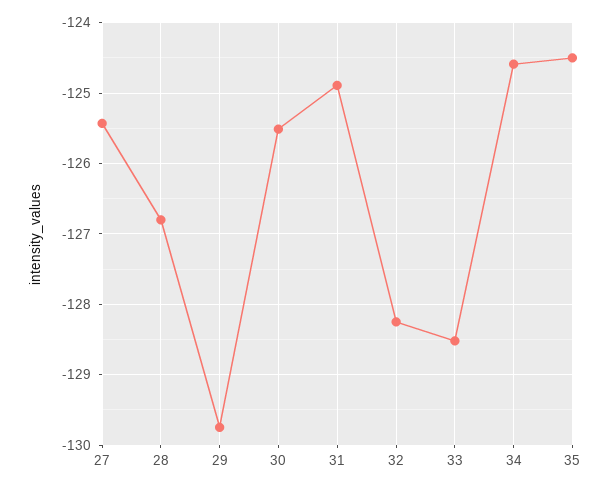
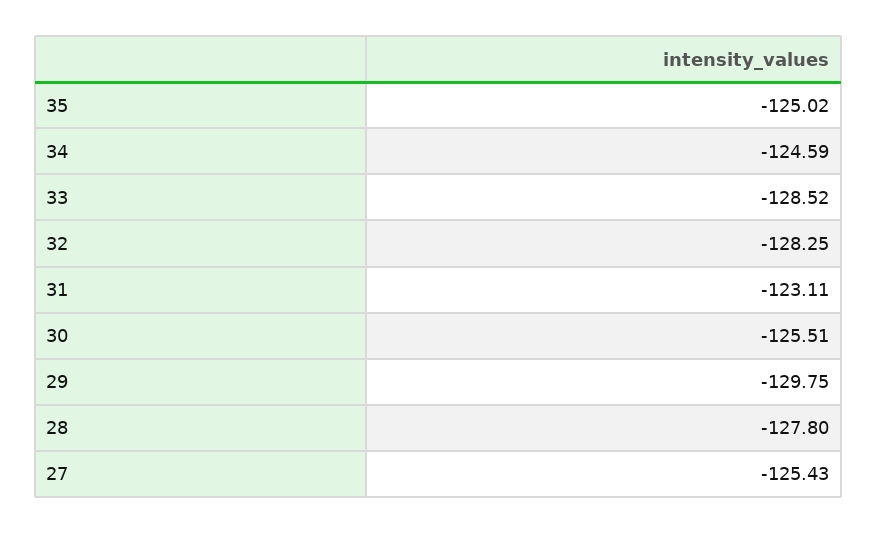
28: -126.8 -> -127.8
31: -124.9 -> -123.11
35: -124.5 -> -125.02

